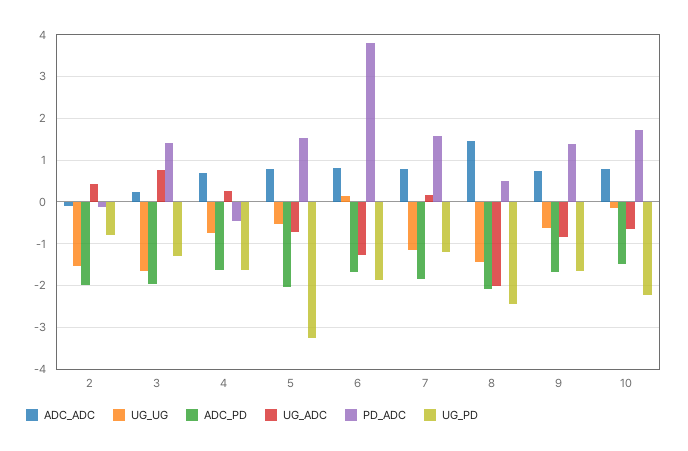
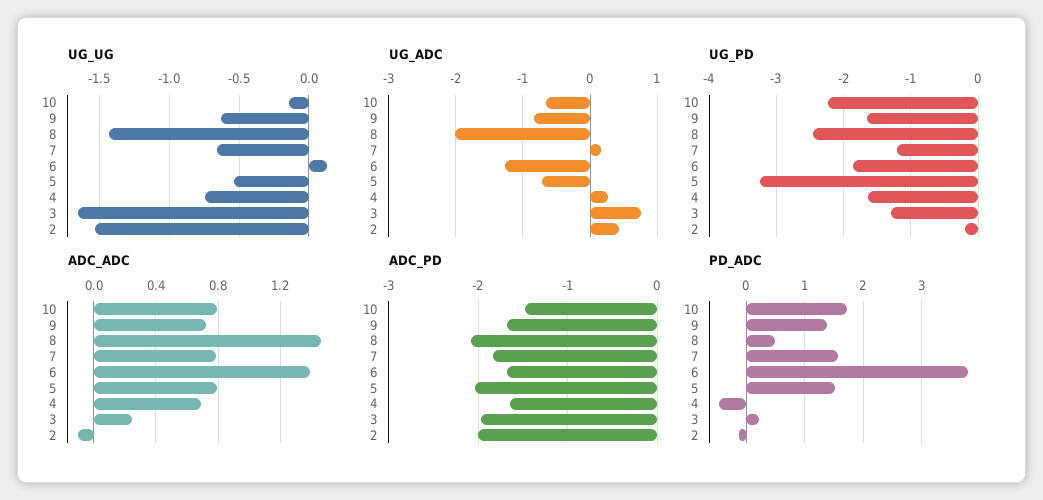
UG_PD, 2: -0.8 -> -0.2
PD_ADC, 3: 1.4 -> 0.2
ADC_ADC, 6: 0.8 -> 1.4
UG_UG, 7: -1.2 -> -0.65

